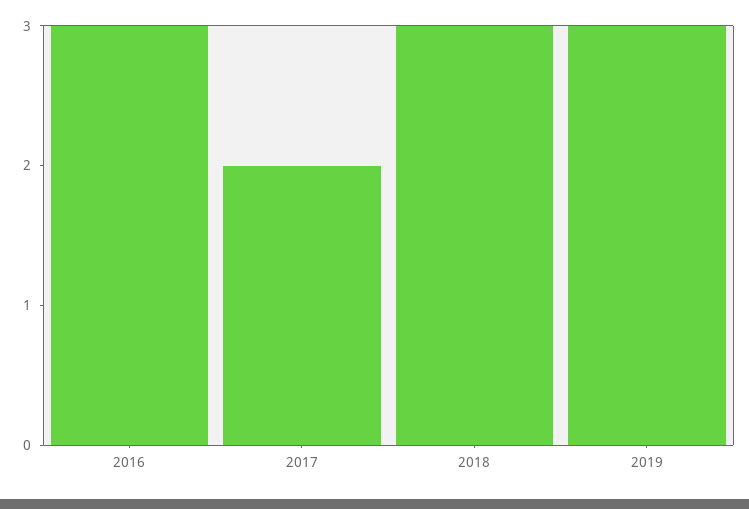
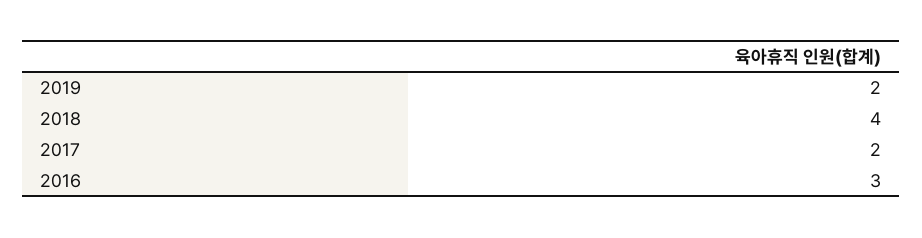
2018: 3 -> 4
2019: 3 -> 2

